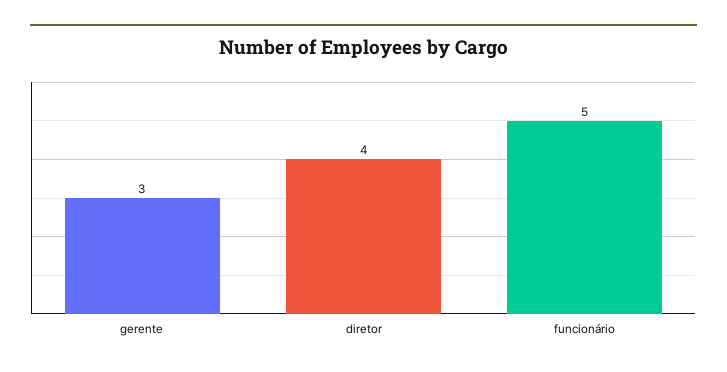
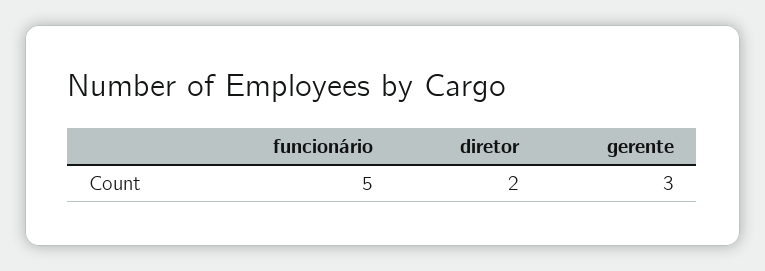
diretor: 4 -> 2

